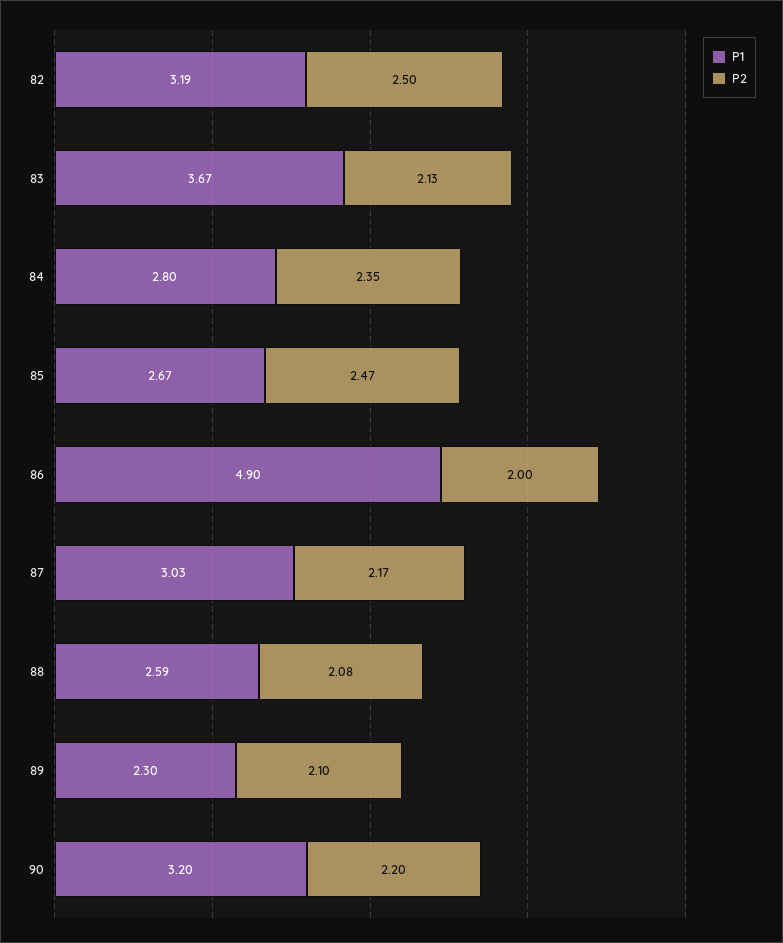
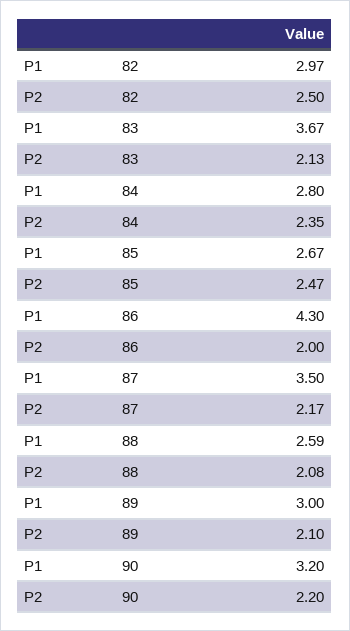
P1, 82: 3.19 -> 2.97
P1, 86: 4.9 -> 4.3
P1, 87: 3.03 -> 3.5
P1, 89: 2.3 -> 3

